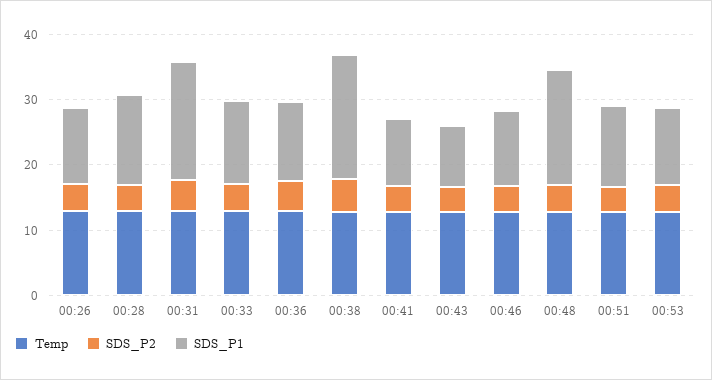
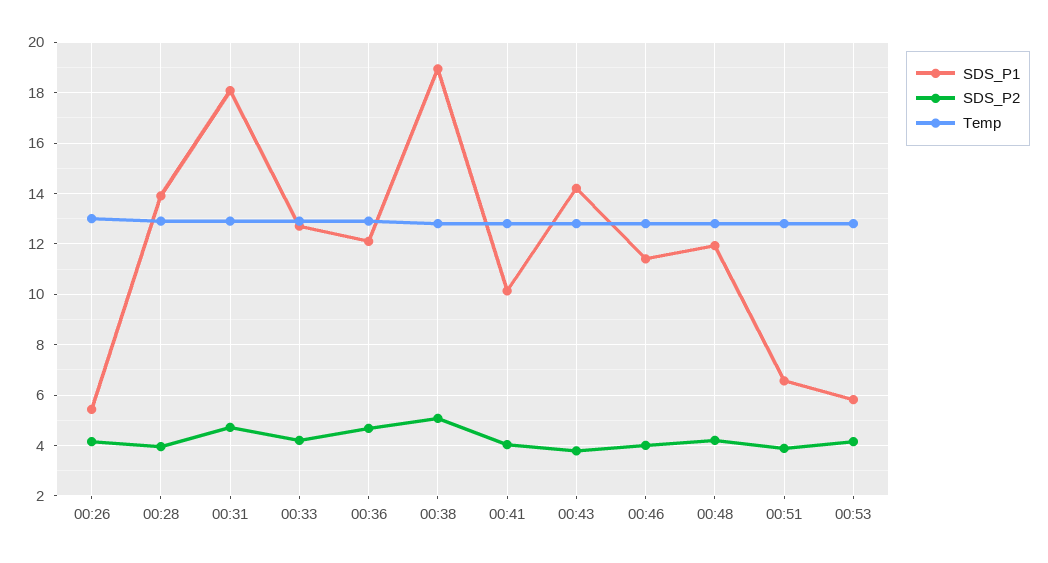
SDS_P1, 00:26: 12 -> 5.5
SDS_P1, 00:43: 10 -> 14.25
SDS_P1, 00:48: 18 -> 12
SDS_P1, 00:51: 12 -> 6.5
SDS_P1, 00:53: 12 -> 5.75

